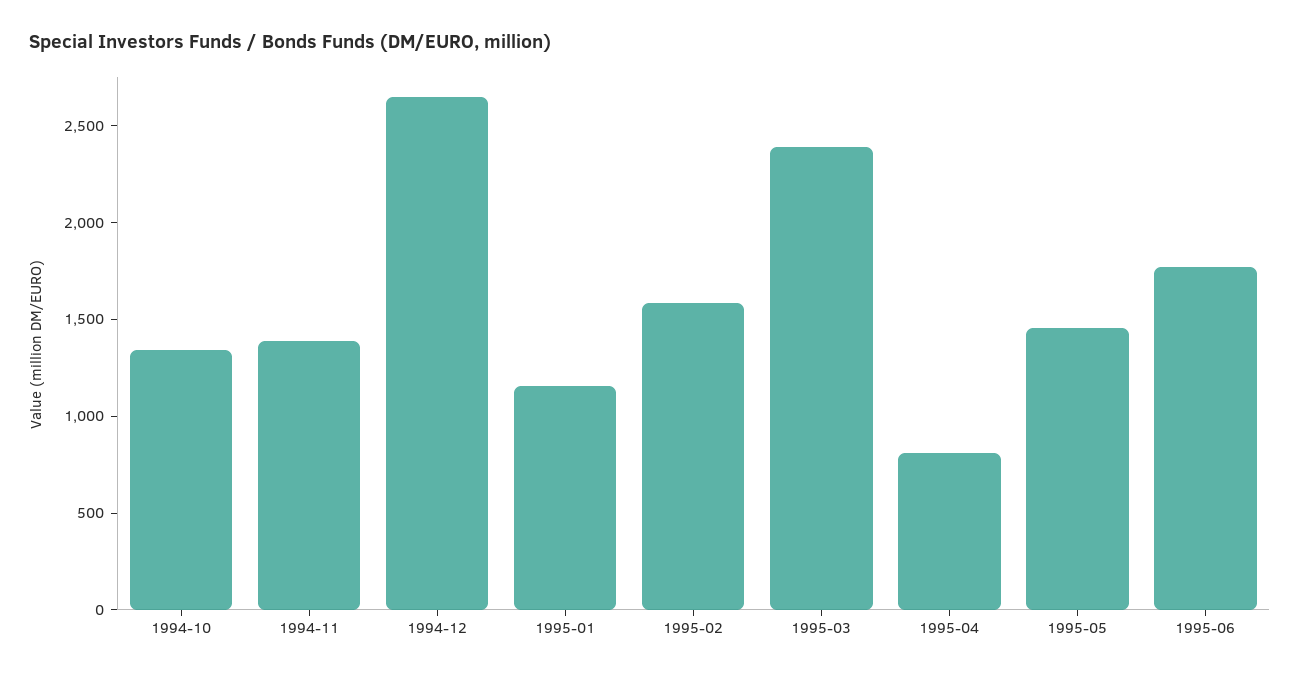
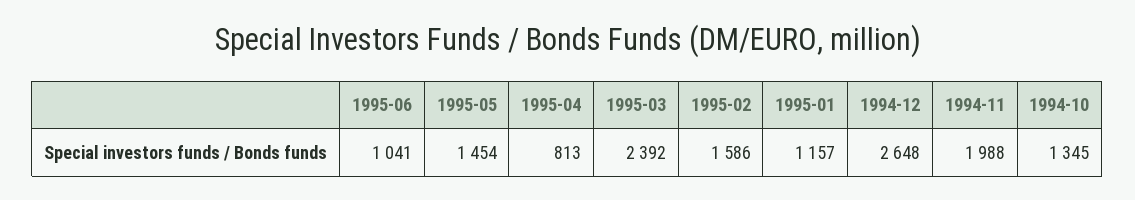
1994-11: 1400 -> 1988
1995-06: 1800 -> 1041

